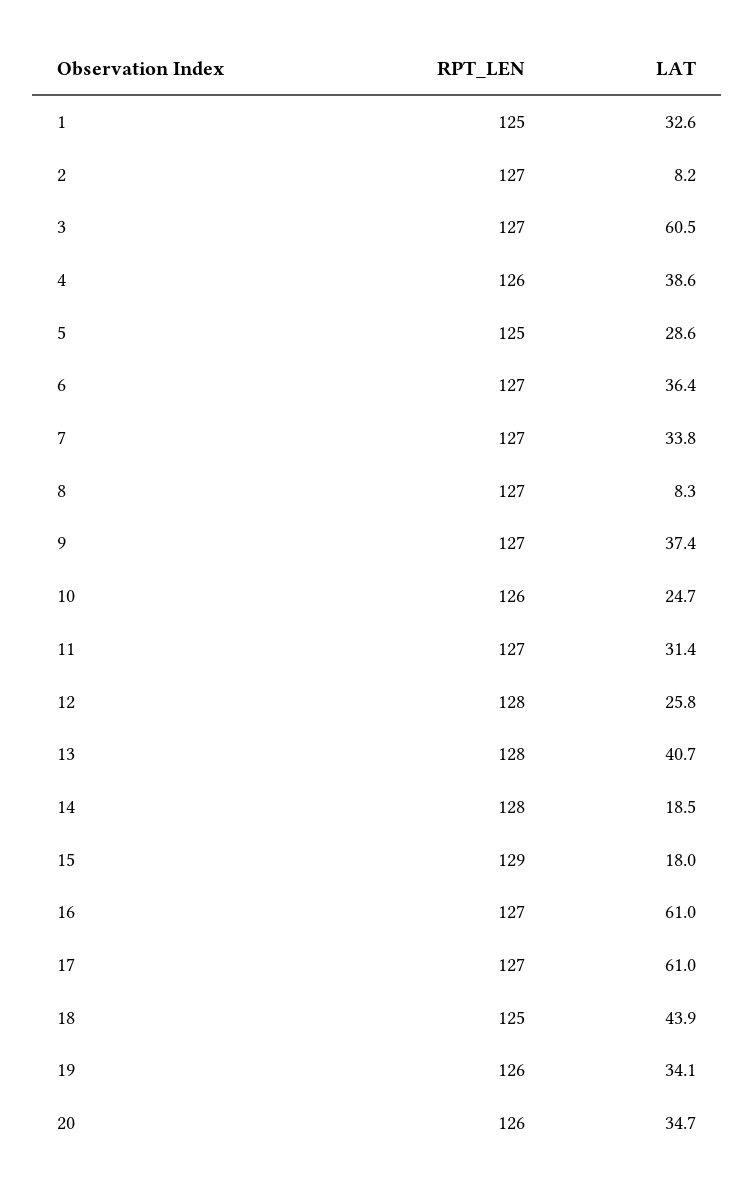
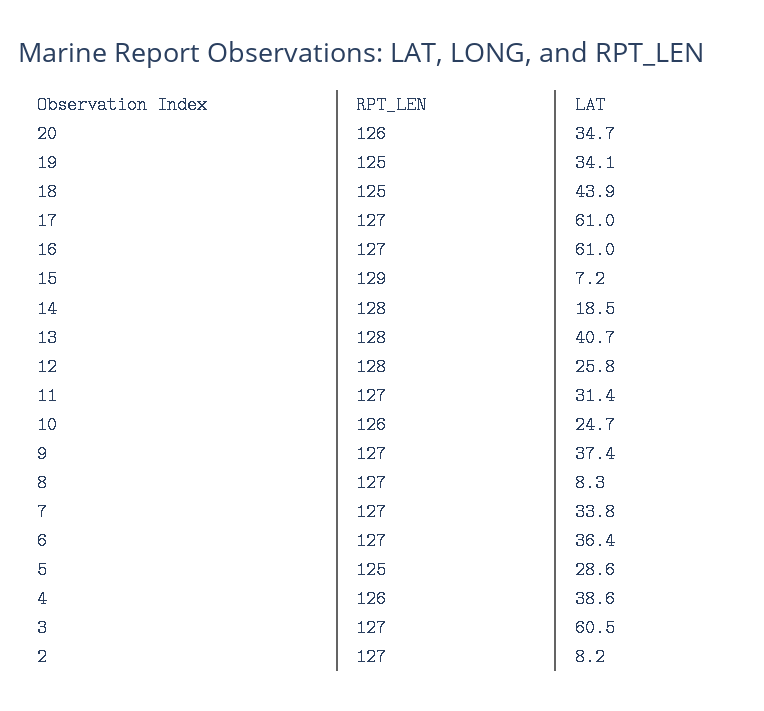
RPT_LEN, 1: 125 -> none
LAT, 1: 32.6 -> none
LAT, 15: 18 -> 7.2
RPT_LEN, 19: 126 -> 125

